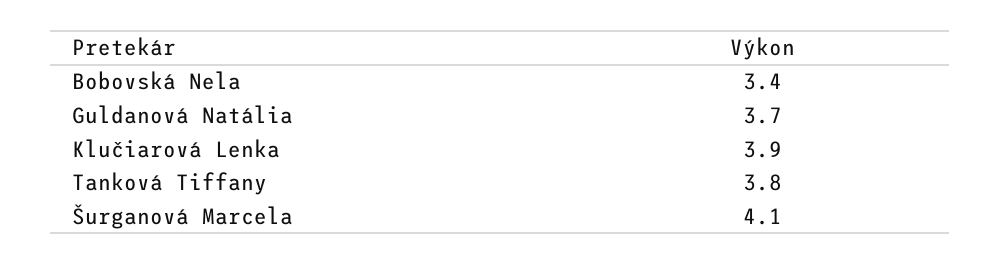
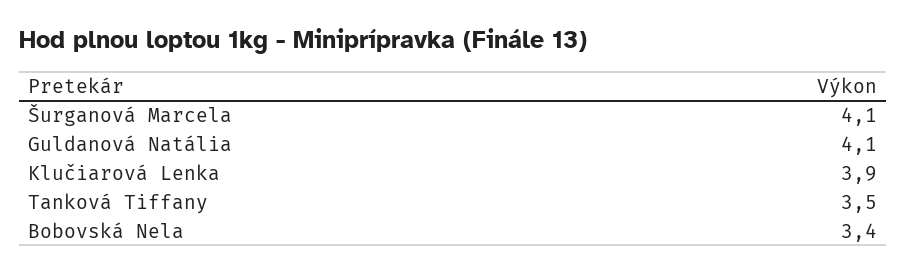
Guldanová Natália: 3.7 -> 4.1
Tanková Tiffany: 3.8 -> 3.5

